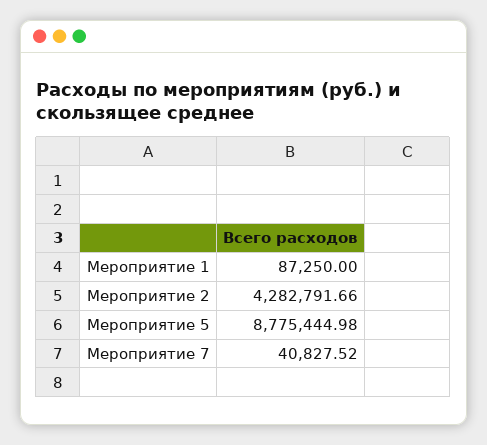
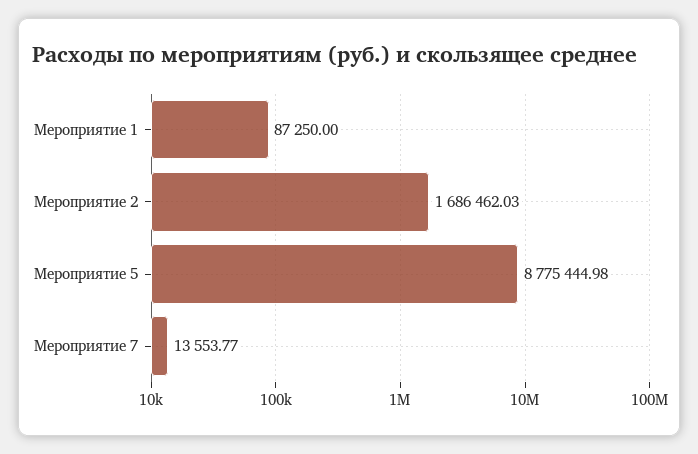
Мероприятие 2: 4282791.66 -> 1686462.03
Мероприятие 7: 40827.52 -> 13553.77

